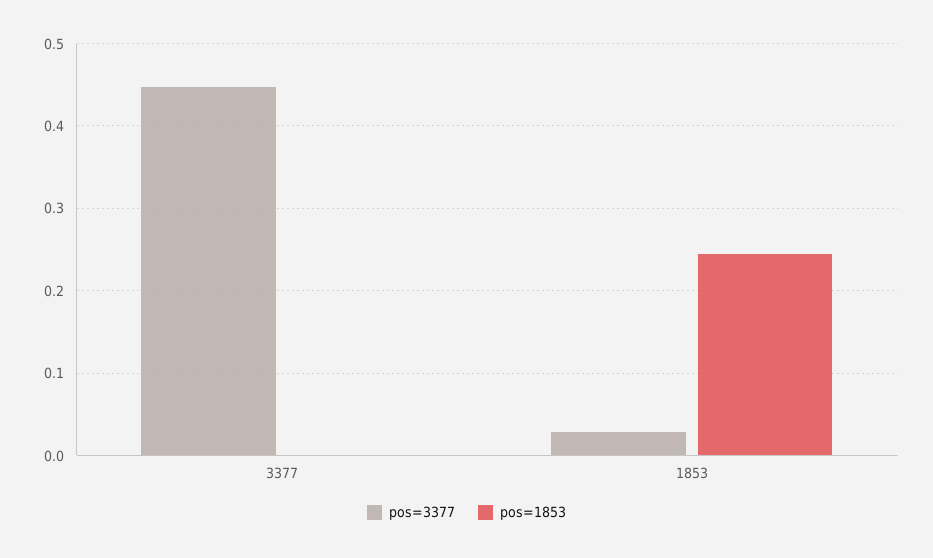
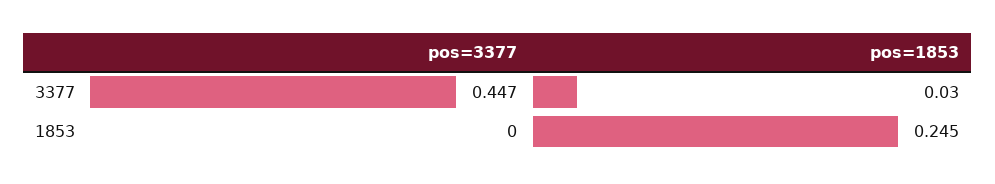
pos=1853, 3377: 0 -> 0.03
pos=3377, 1853: 0.03 -> 0

